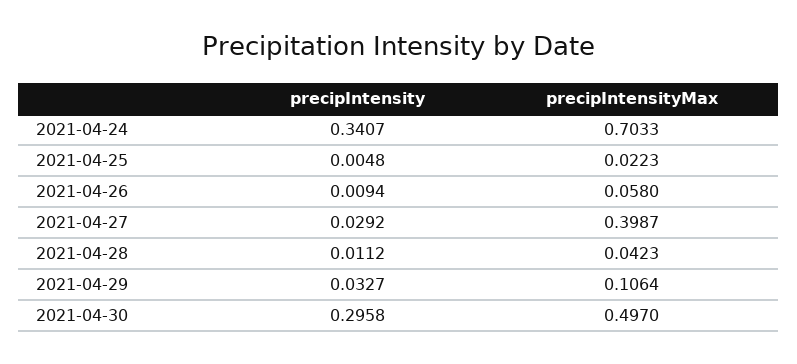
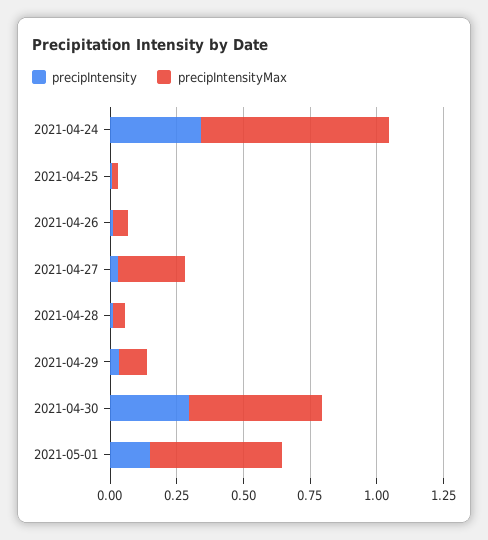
precipIntensityMax, 2021-04-27: 0.3987 -> 0.25
precipIntensity, 2021-05-01: none -> 0.15
precipIntensityMax, 2021-05-01: none -> 0.5

